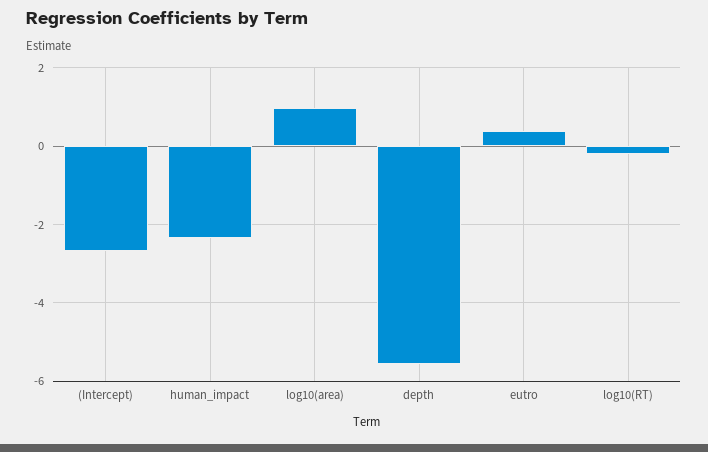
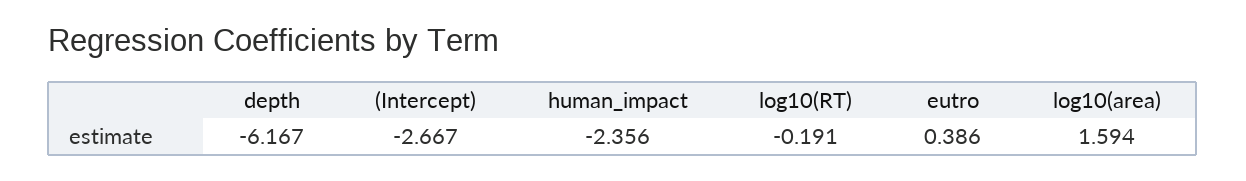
log10(area): 1 -> 1.594
depth: -5.6 -> -6.167

